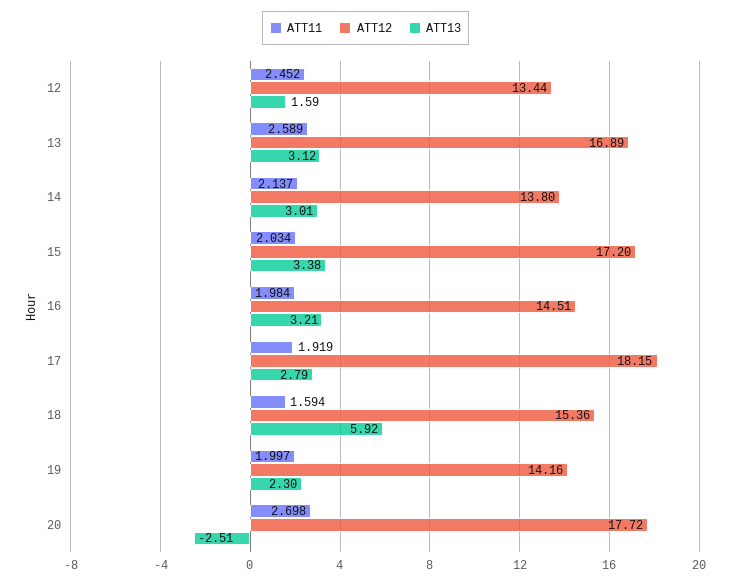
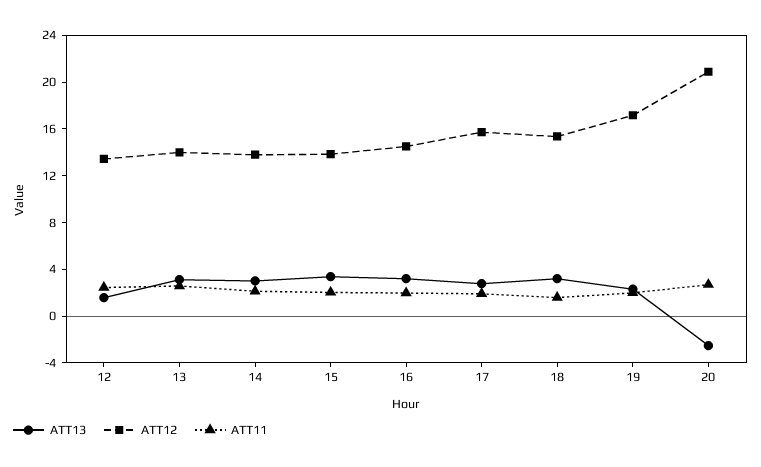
ATT12, 13: 16.89 -> 14
ATT12, 15: 17.2 -> 14
ATT12, 17: 18.15 -> 16
ATT13, 18: 5.92 -> 3
ATT12, 19: 14.16 -> 17
ATT12, 20: 17.72 -> 21

